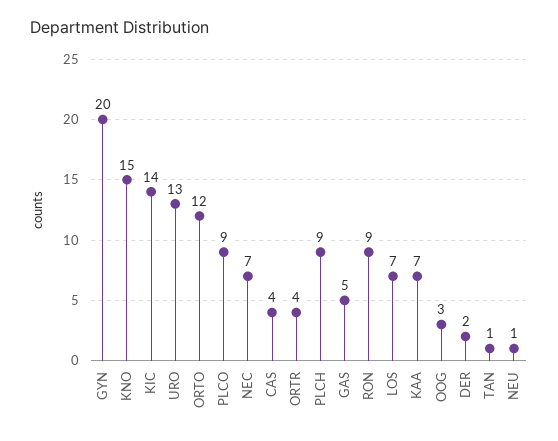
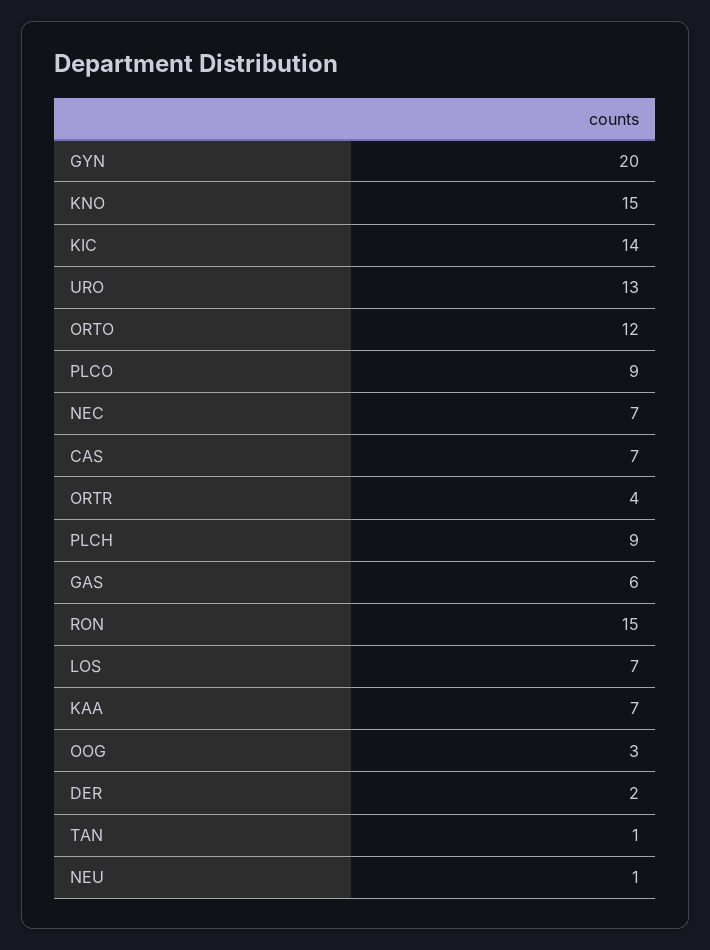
CAS: 4 -> 7
GAS: 5 -> 6
RON: 9 -> 15

